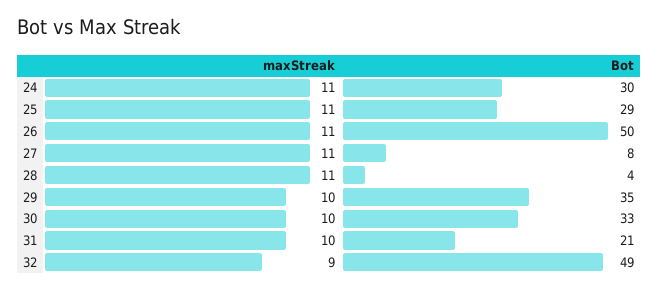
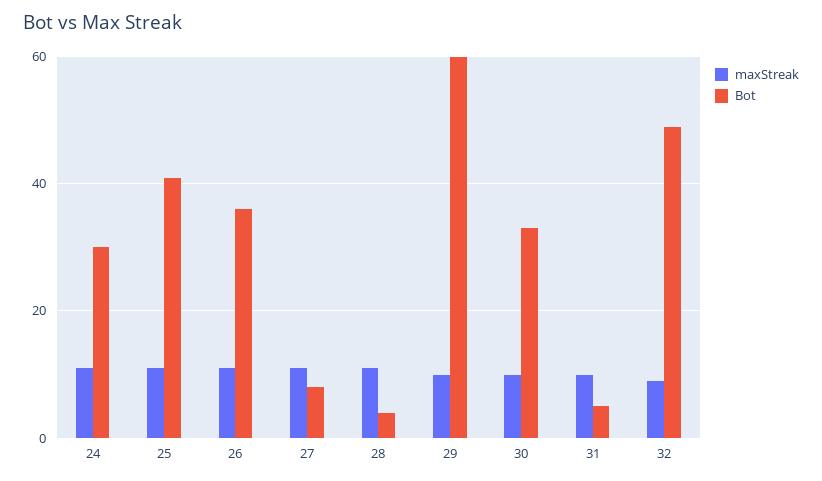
Bot, 25: 29 -> 40
Bot, 26: 50 -> 35
Bot, 29: 35 -> 60
Bot, 31: 21 -> 5

